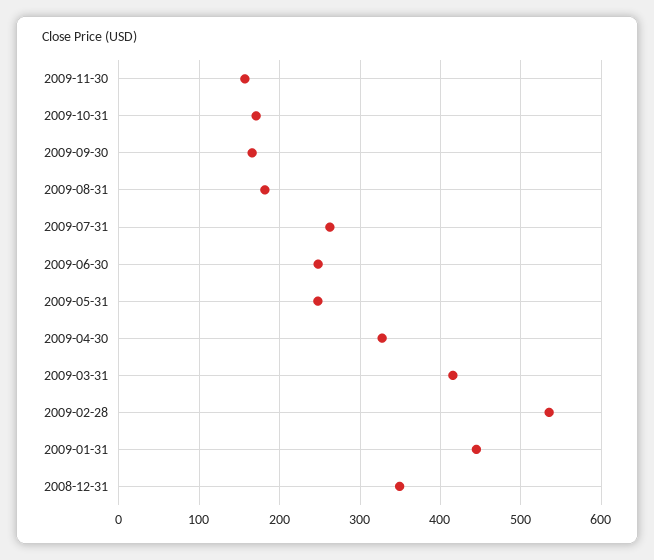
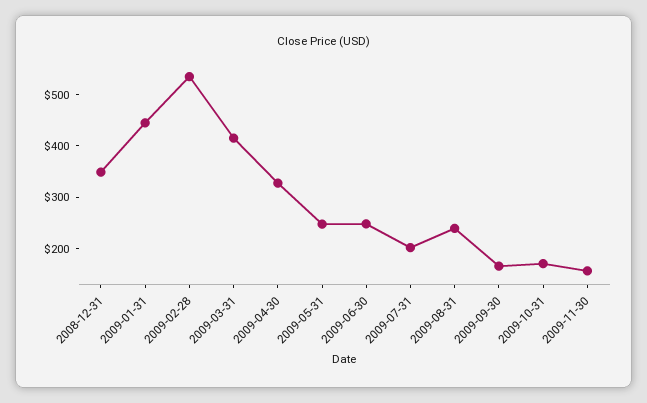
2009-08-31: 180 -> 240
2009-07-31: 260 -> 200

